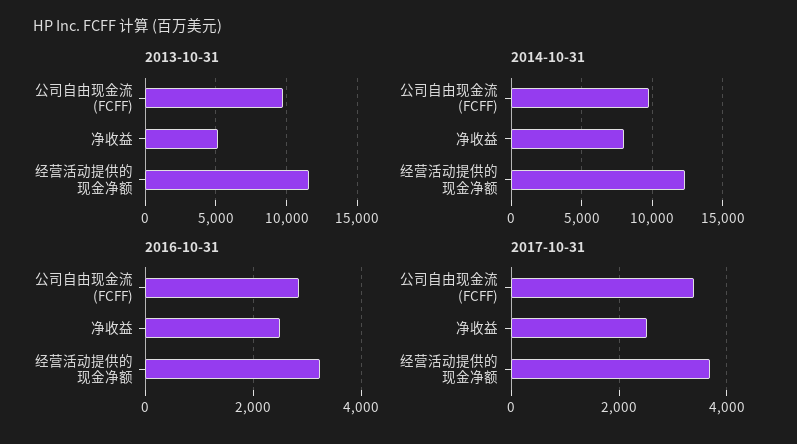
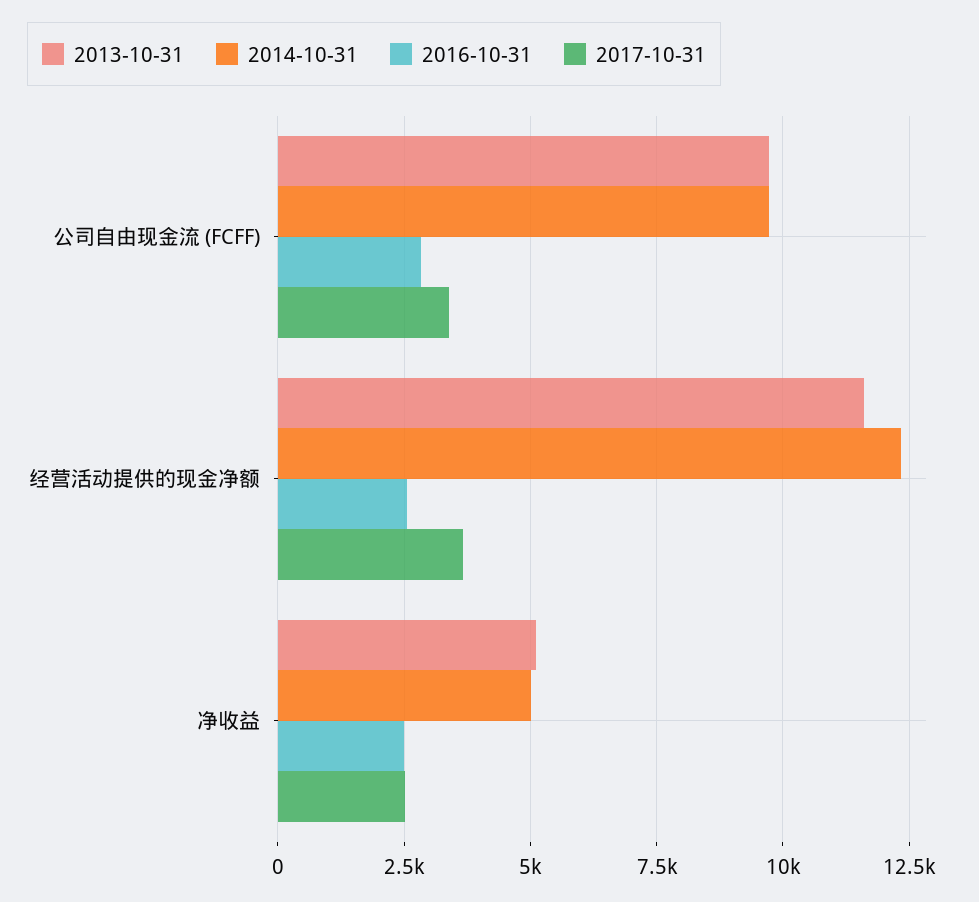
2014-10-31, 净收益: 8000 -> 5000
2016-10-31, 经营活动提供的现金净额: 3200 -> 2500

